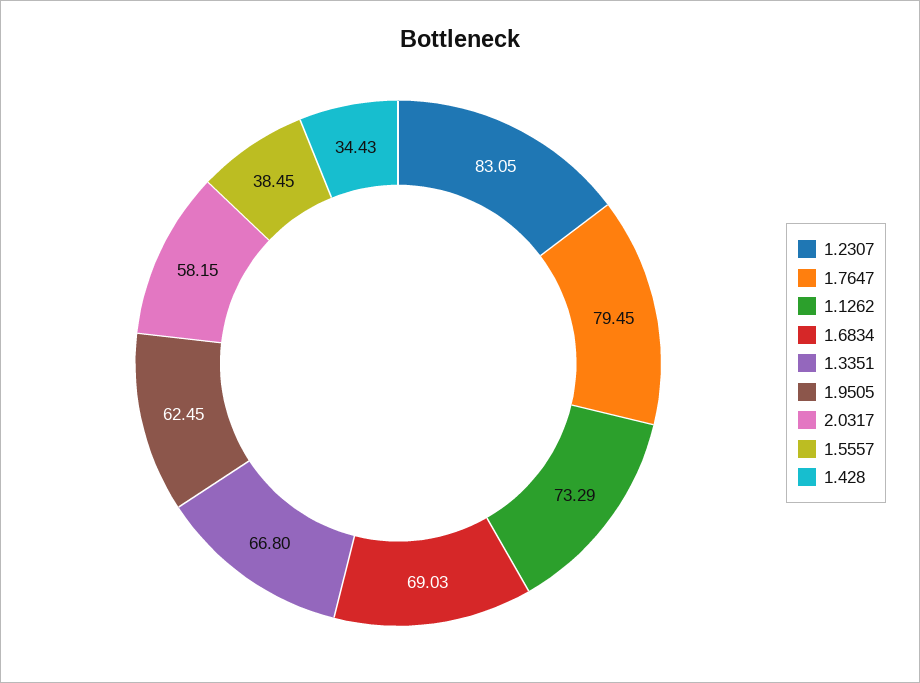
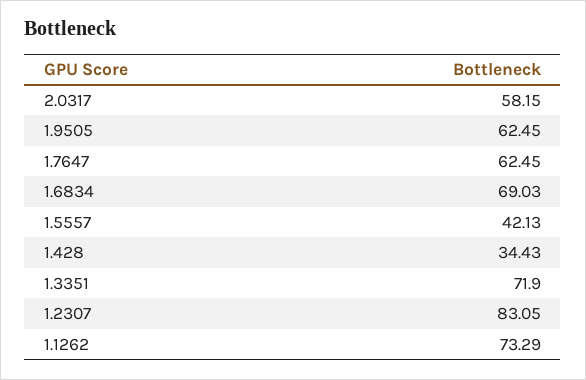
1.7647: 79.45 -> 62.45
1.3351: 66.8 -> 71.9
1.5557: 38.45 -> 42.13

